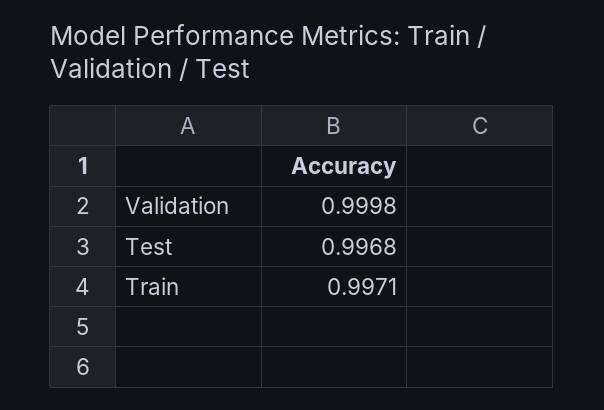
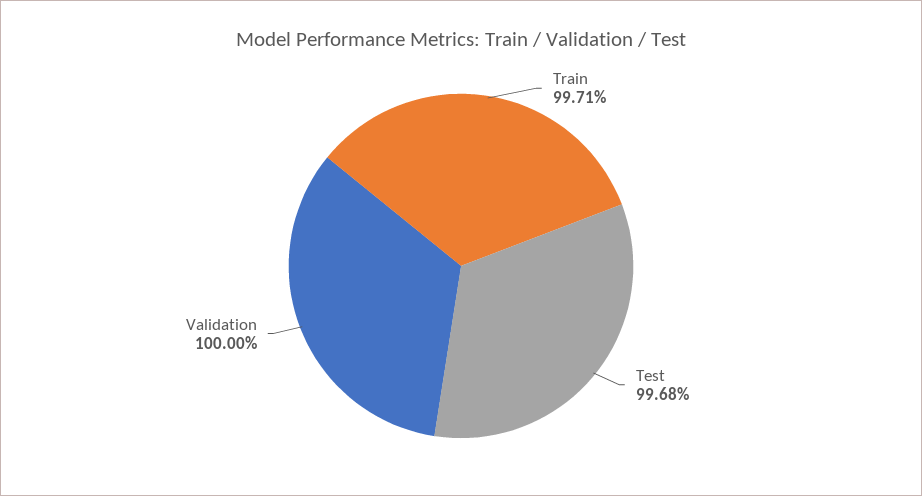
Validation: 0.9998 -> 1

